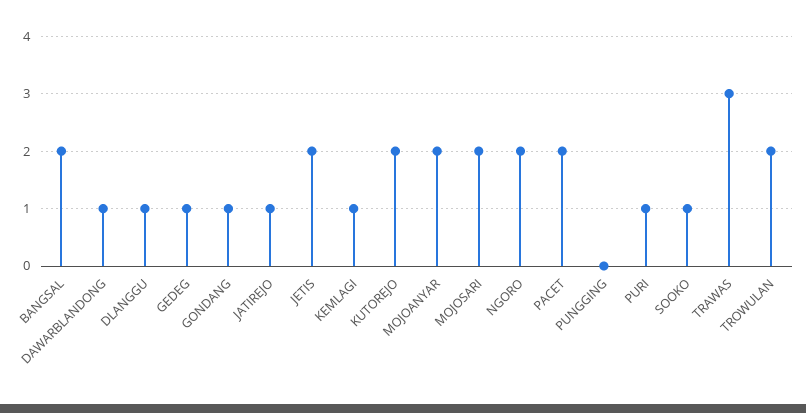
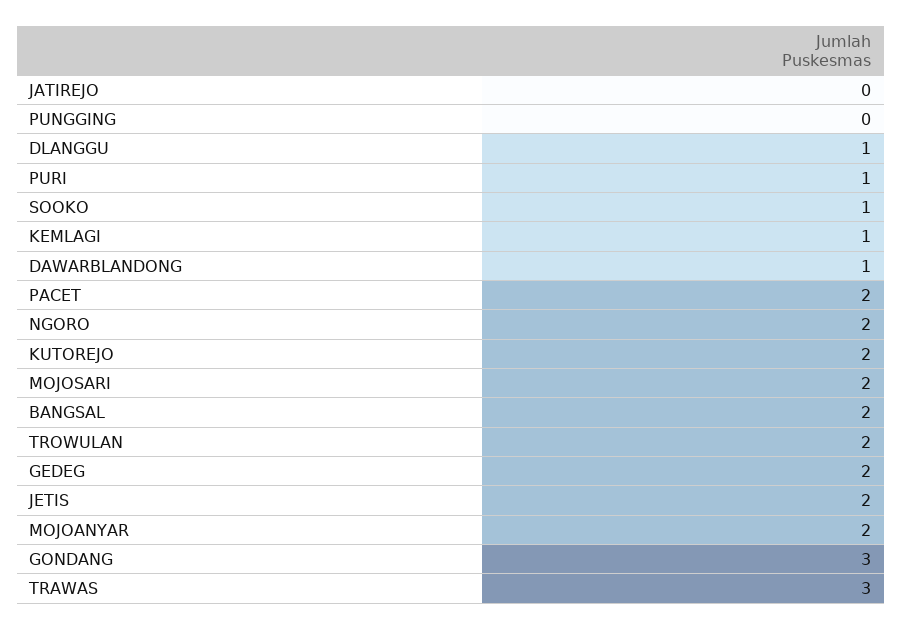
GEDEG: 1 -> 2
GONDANG: 1 -> 3
JATIREJO: 1 -> 0

